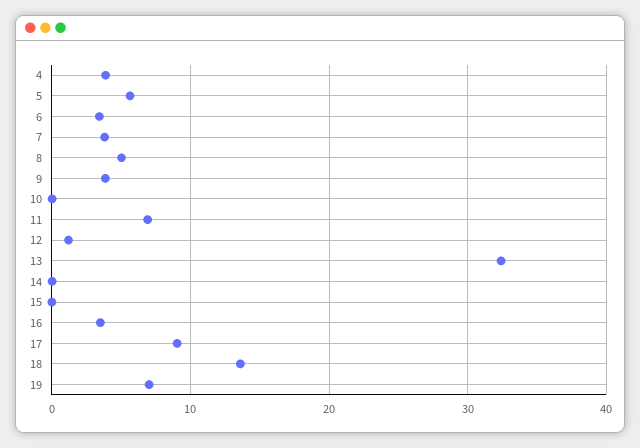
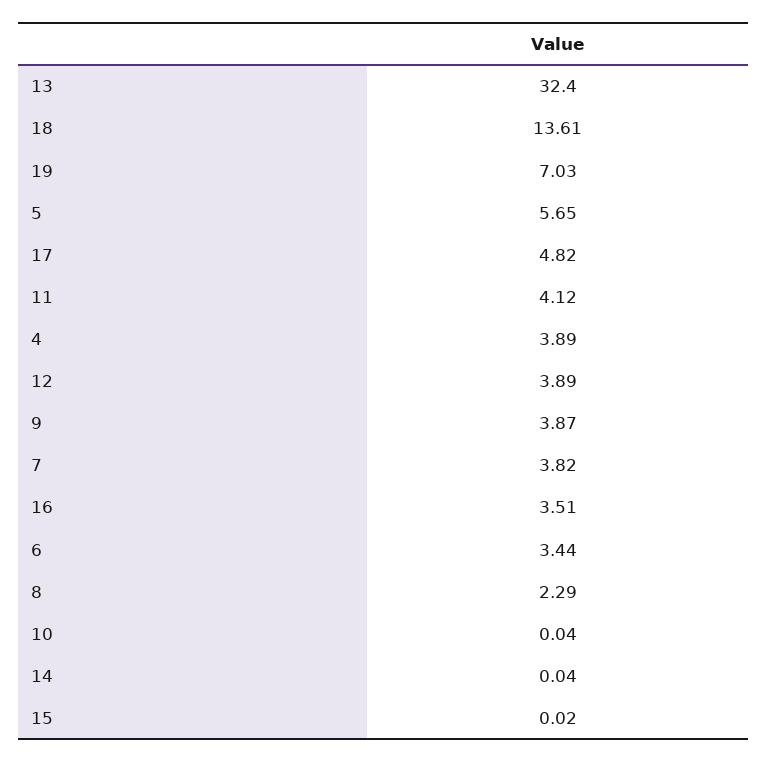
8: 5 -> 2.29
11: 7 -> 4.12
12: 1 -> 3.89
17: 9 -> 4.82

